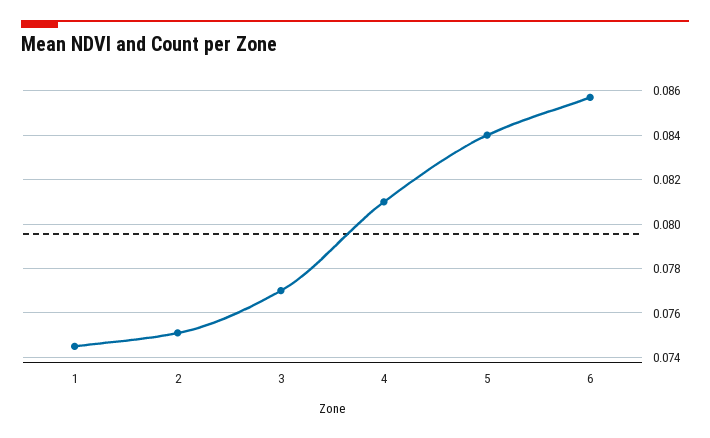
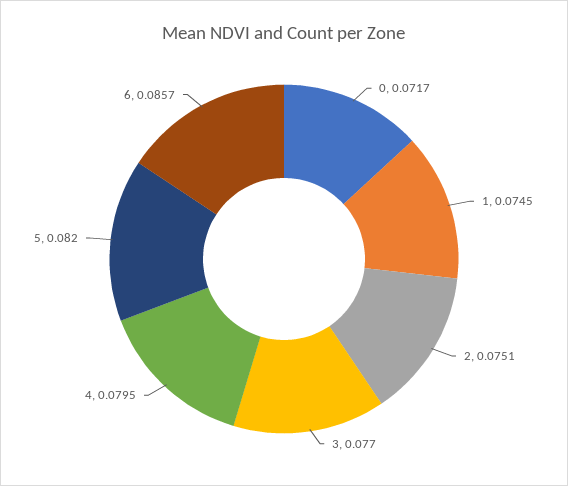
4: 0.081 -> 0.0795
5: 0.084 -> 0.082
0: none -> 0.0717

